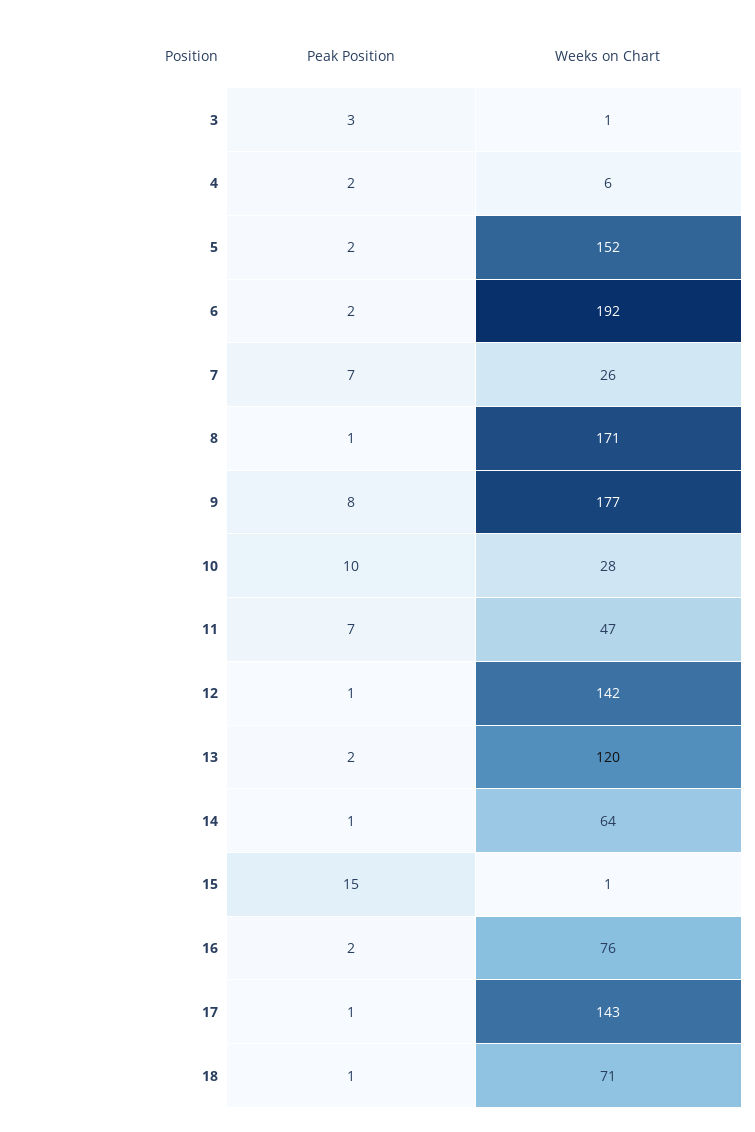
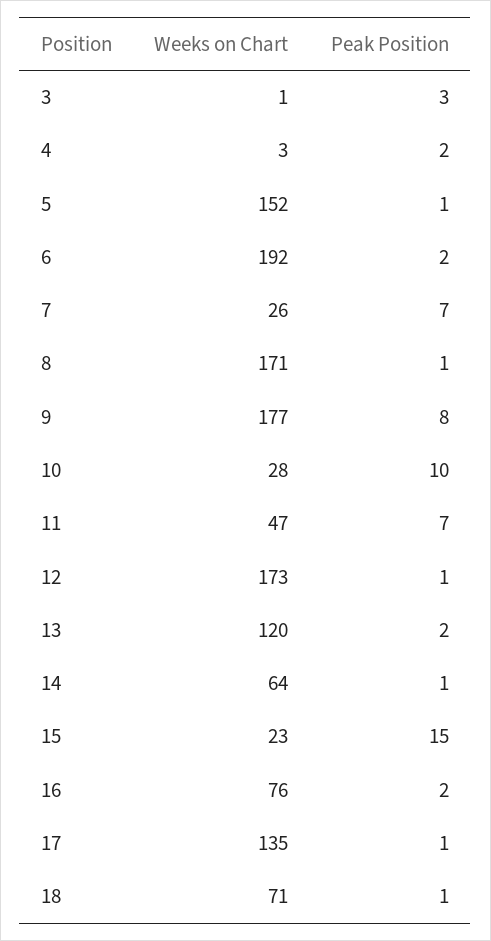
Weeks on Chart, 4: 6 -> 3
Peak Position, 5: 2 -> 1
Weeks on Chart, 12: 142 -> 173
Weeks on Chart, 15: 1 -> 23
Weeks on Chart, 17: 143 -> 135

